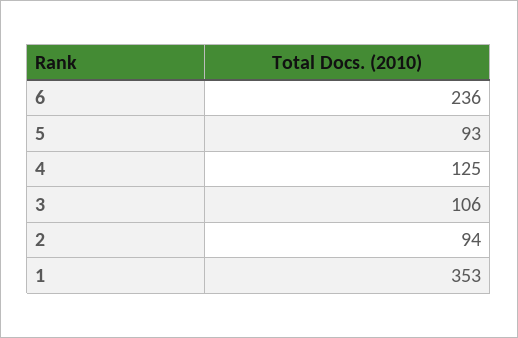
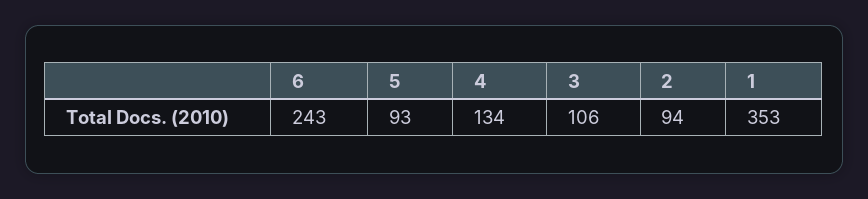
6: 236 -> 243
4: 125 -> 134

